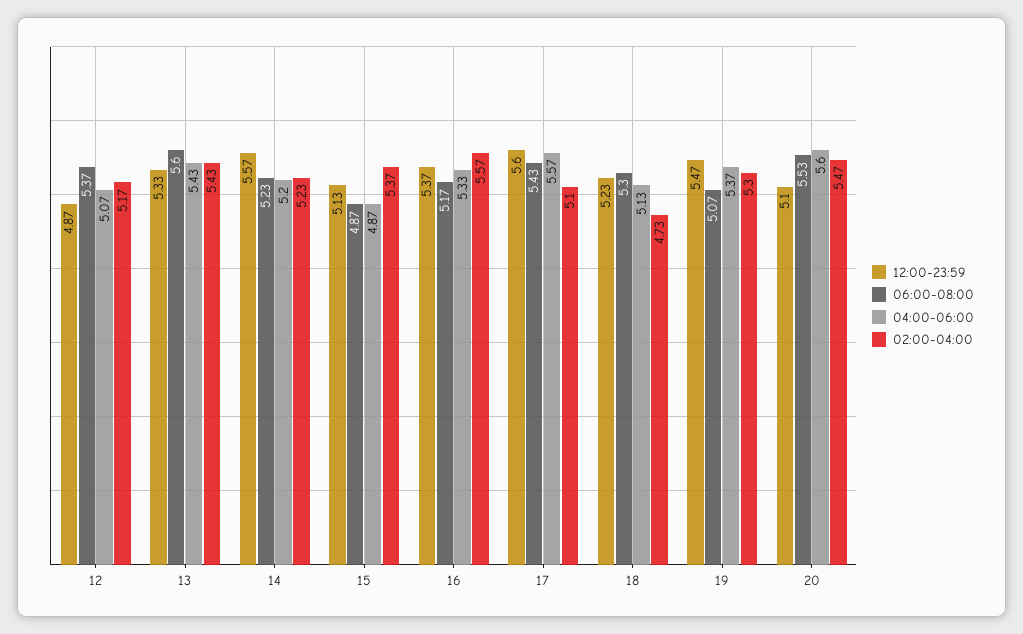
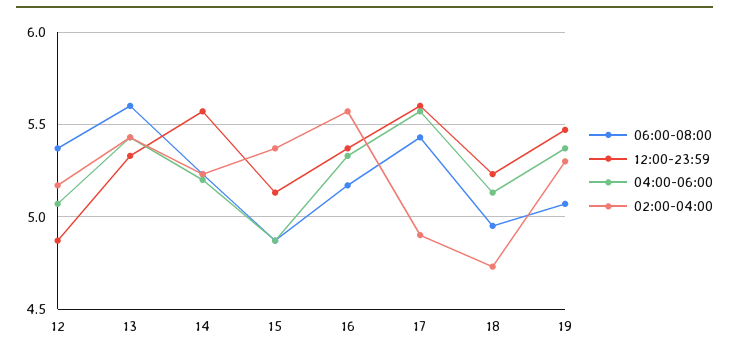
02:00-04:00, 17: 5.1 -> 4.9
06:00-08:00, 18: 5.3 -> 4.95
12:00-23:59, 20: 5.1 -> none
06:00-08:00, 20: 5.53 -> none
04:00-06:00, 20: 5.6 -> none
02:00-04:00, 20: 5.47 -> none

